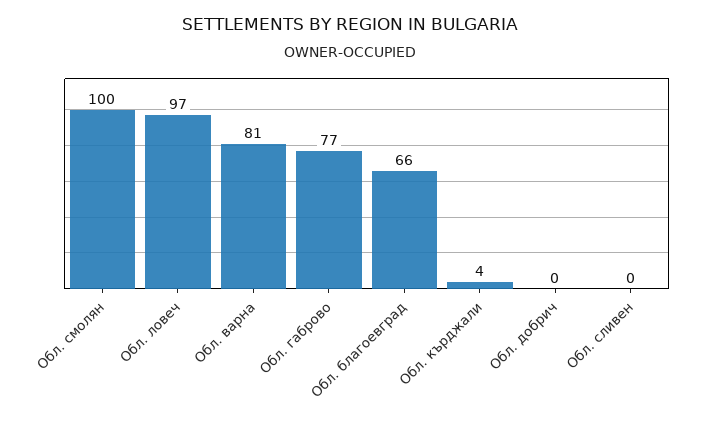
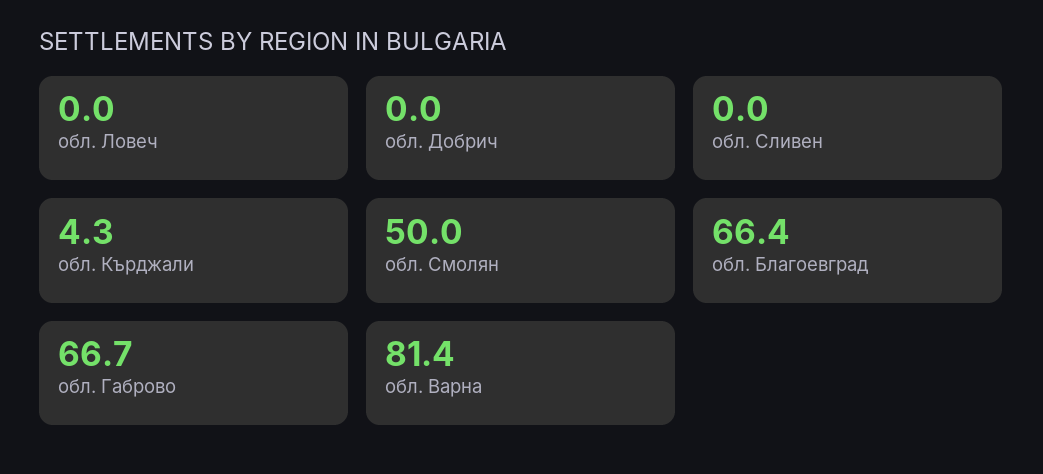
Обл. смолян: 100 -> 50
Обл. ловеч: 97 -> 0
Обл. габрово: 77 -> 66.7

